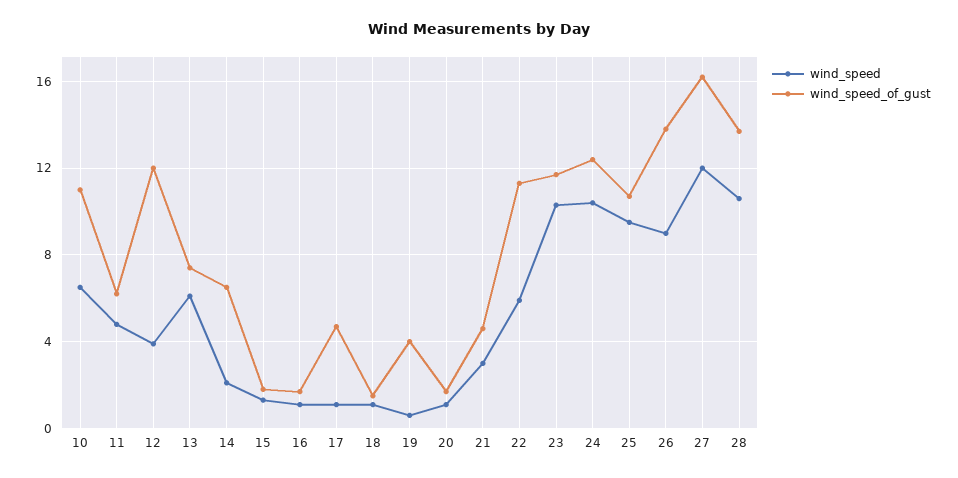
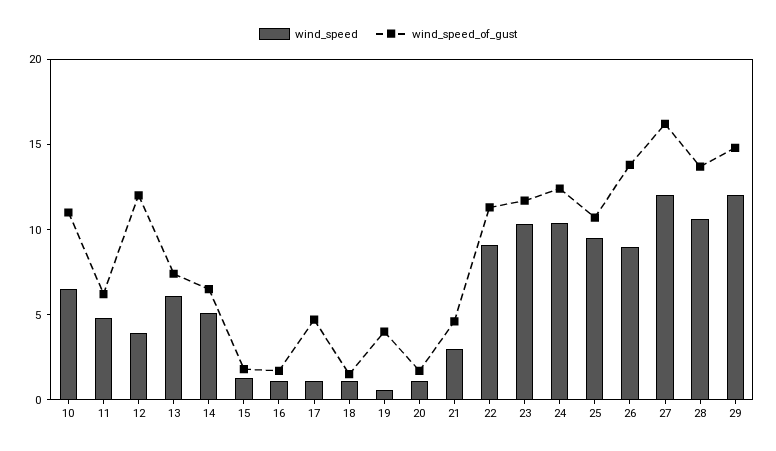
wind_speed, 14: 2 -> 5
wind_speed, 22: 6 -> 9
wind_speed, 29: none -> 12
wind_speed_of_gust, 29: none -> 15

